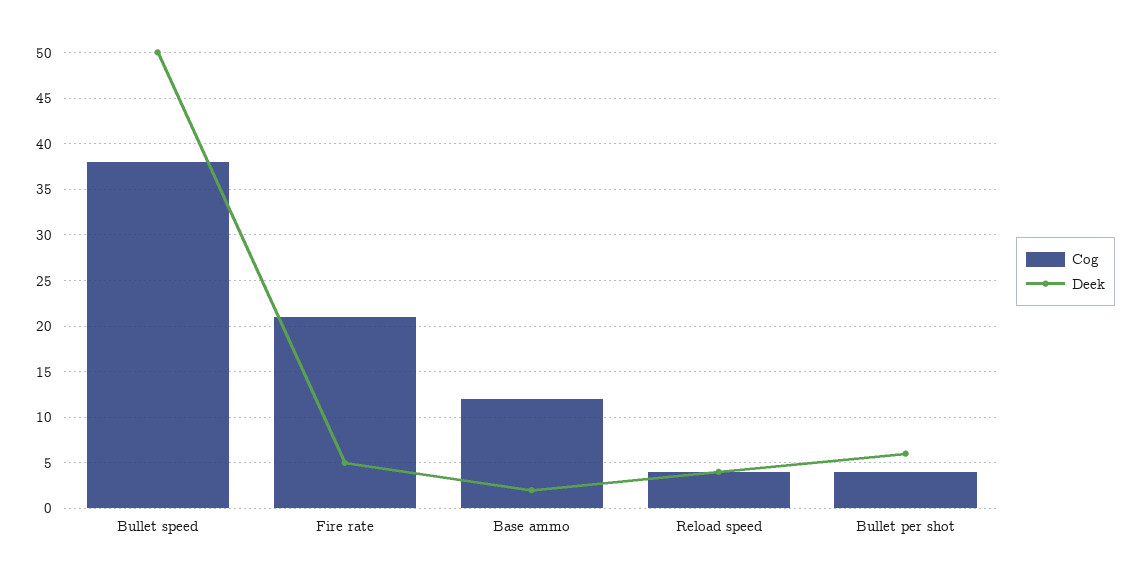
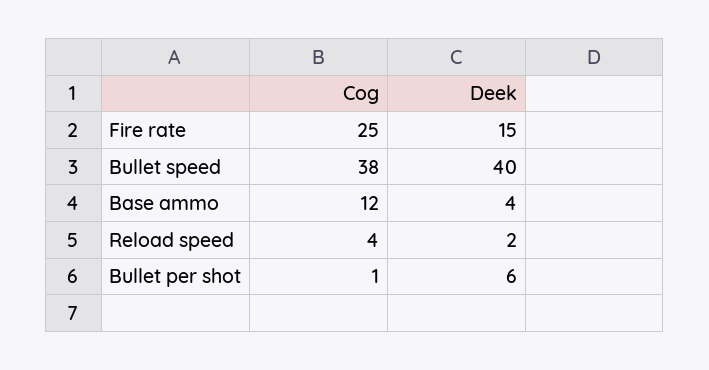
Deek, Bullet speed: 50 -> 40
Cog, Fire rate: 21 -> 25
Deek, Fire rate: 5 -> 15
Deek, Base ammo: 2 -> 4
Deek, Reload speed: 4 -> 2
Cog, Bullet per shot: 4 -> 1

